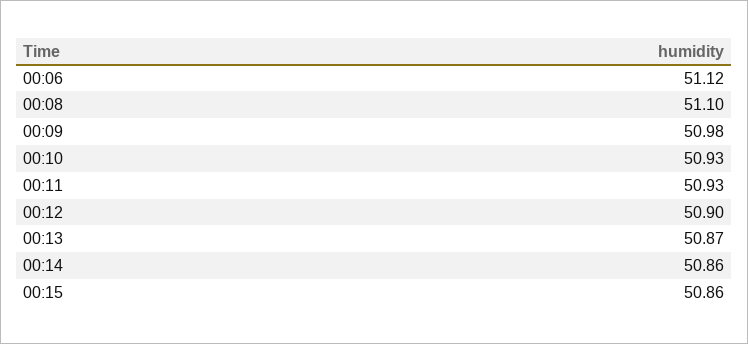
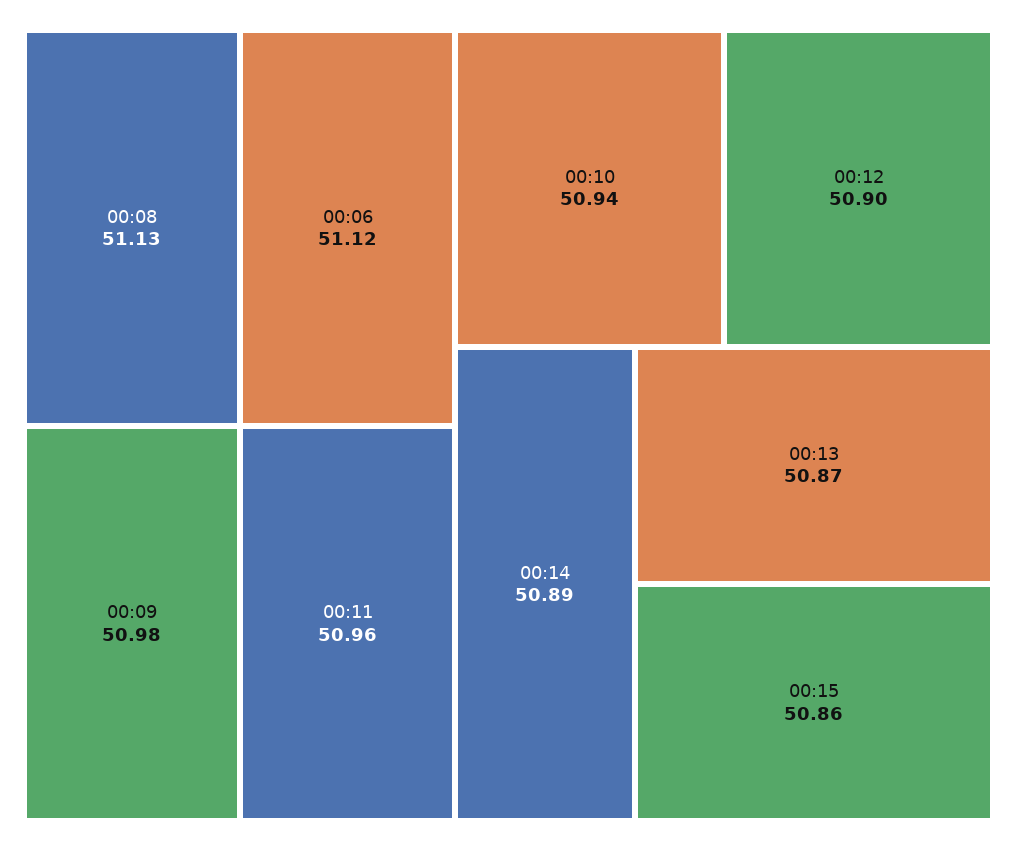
00:08: 51.1 -> 51.13
00:10: 50.93 -> 50.94
00:11: 50.93 -> 50.96
00:14: 50.86 -> 50.89

